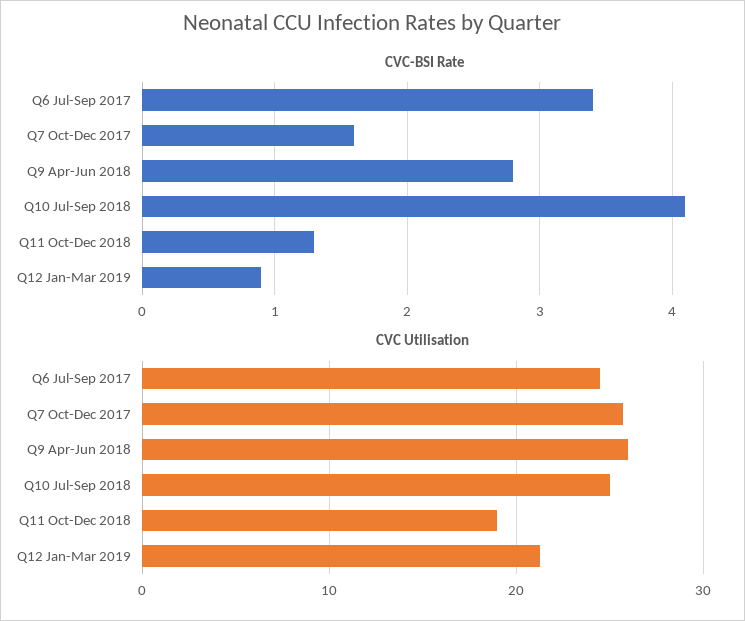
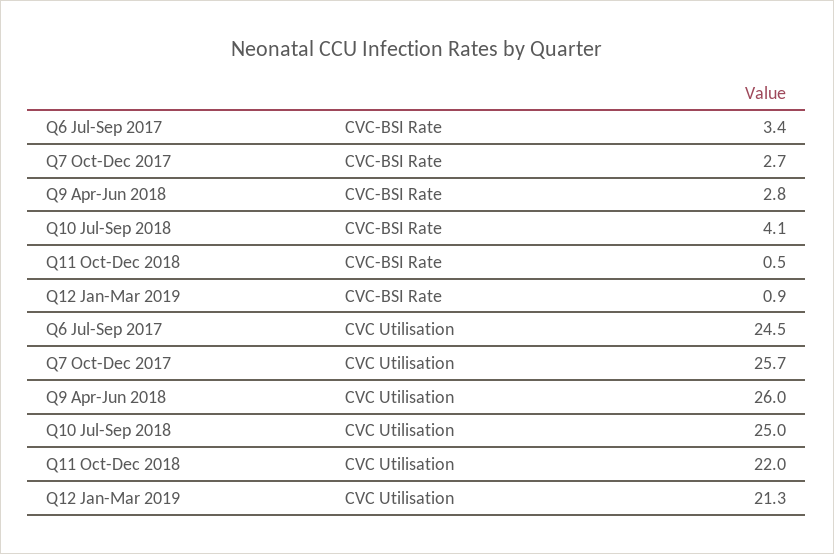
CVC-BSI Rate, Q7 Oct-Dec 2017: 1.6 -> 2.7
CVC-BSI Rate, Q11 Oct-Dec 2018: 1.3 -> 0.5
CVC Utilisation, Q11 Oct-Dec 2018: 19 -> 22

